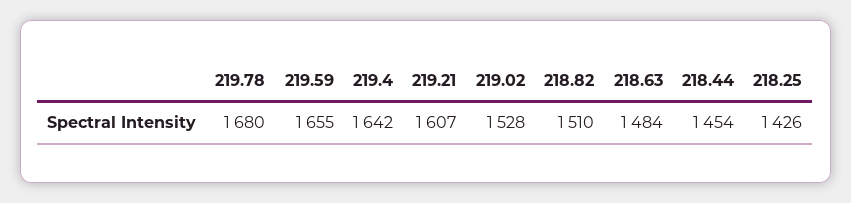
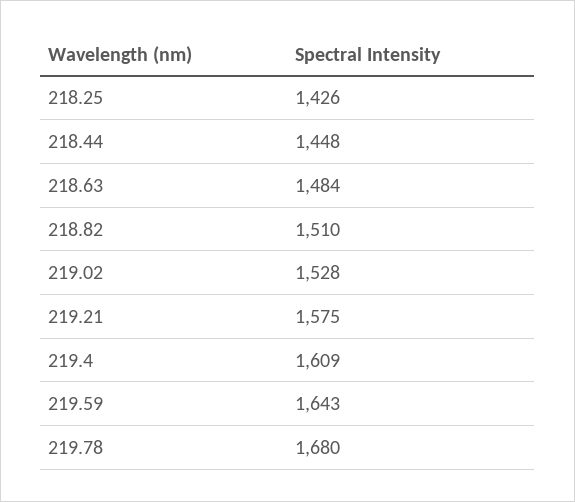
219.59: 1655 -> 1643
219.4: 1642 -> 1609
219.21: 1607 -> 1575
218.44: 1454 -> 1448

